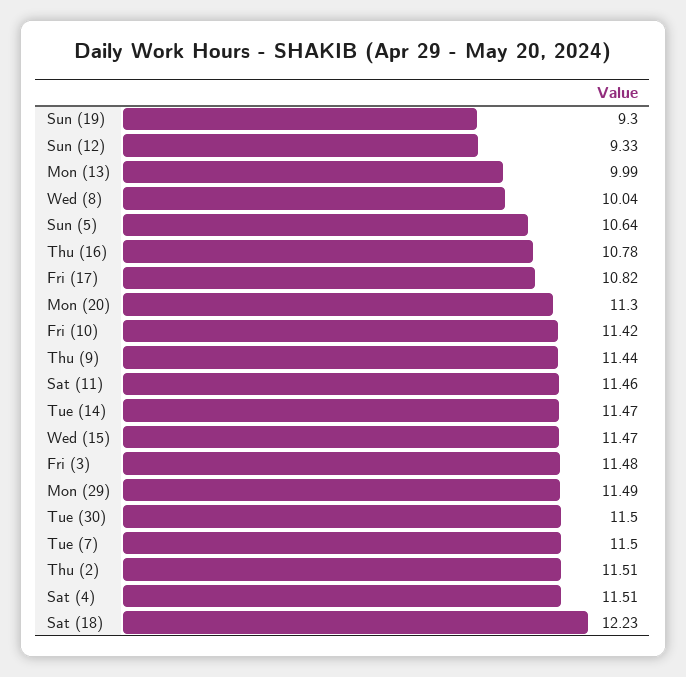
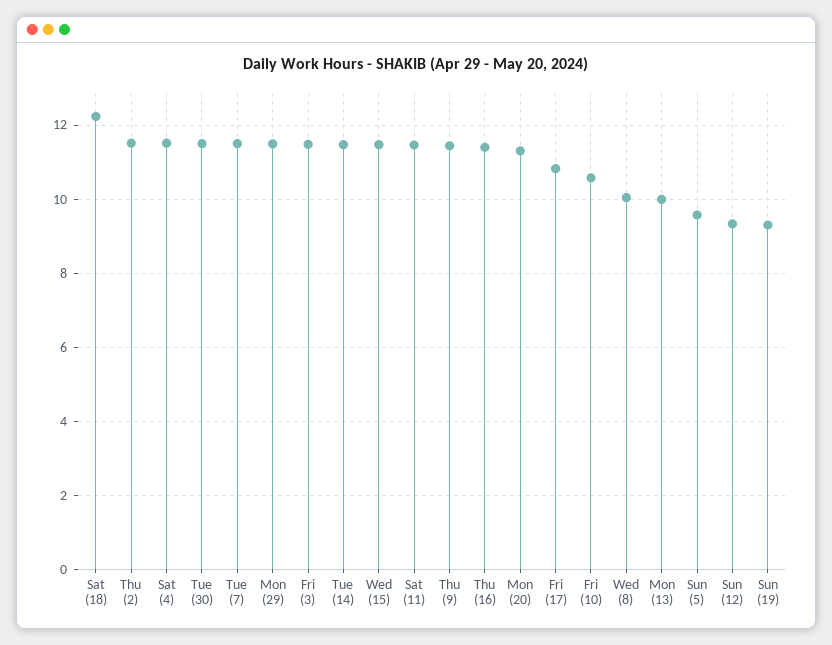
Sun (5): 10.64 -> 9.6
Thu (16): 10.78 -> 11.4
Fri (10): 11.42 -> 10.6

